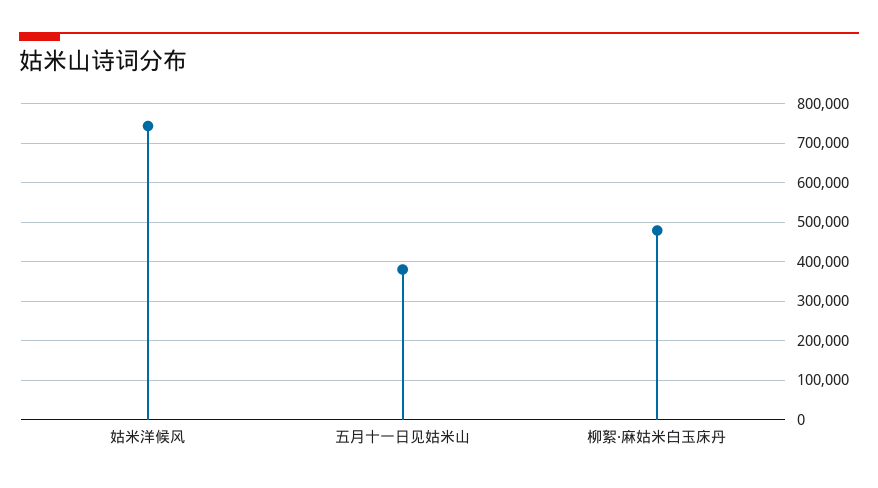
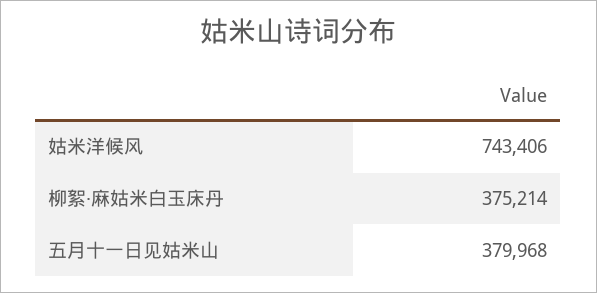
柳絮·麻姑米白玉床丹: 480000 -> 375214

